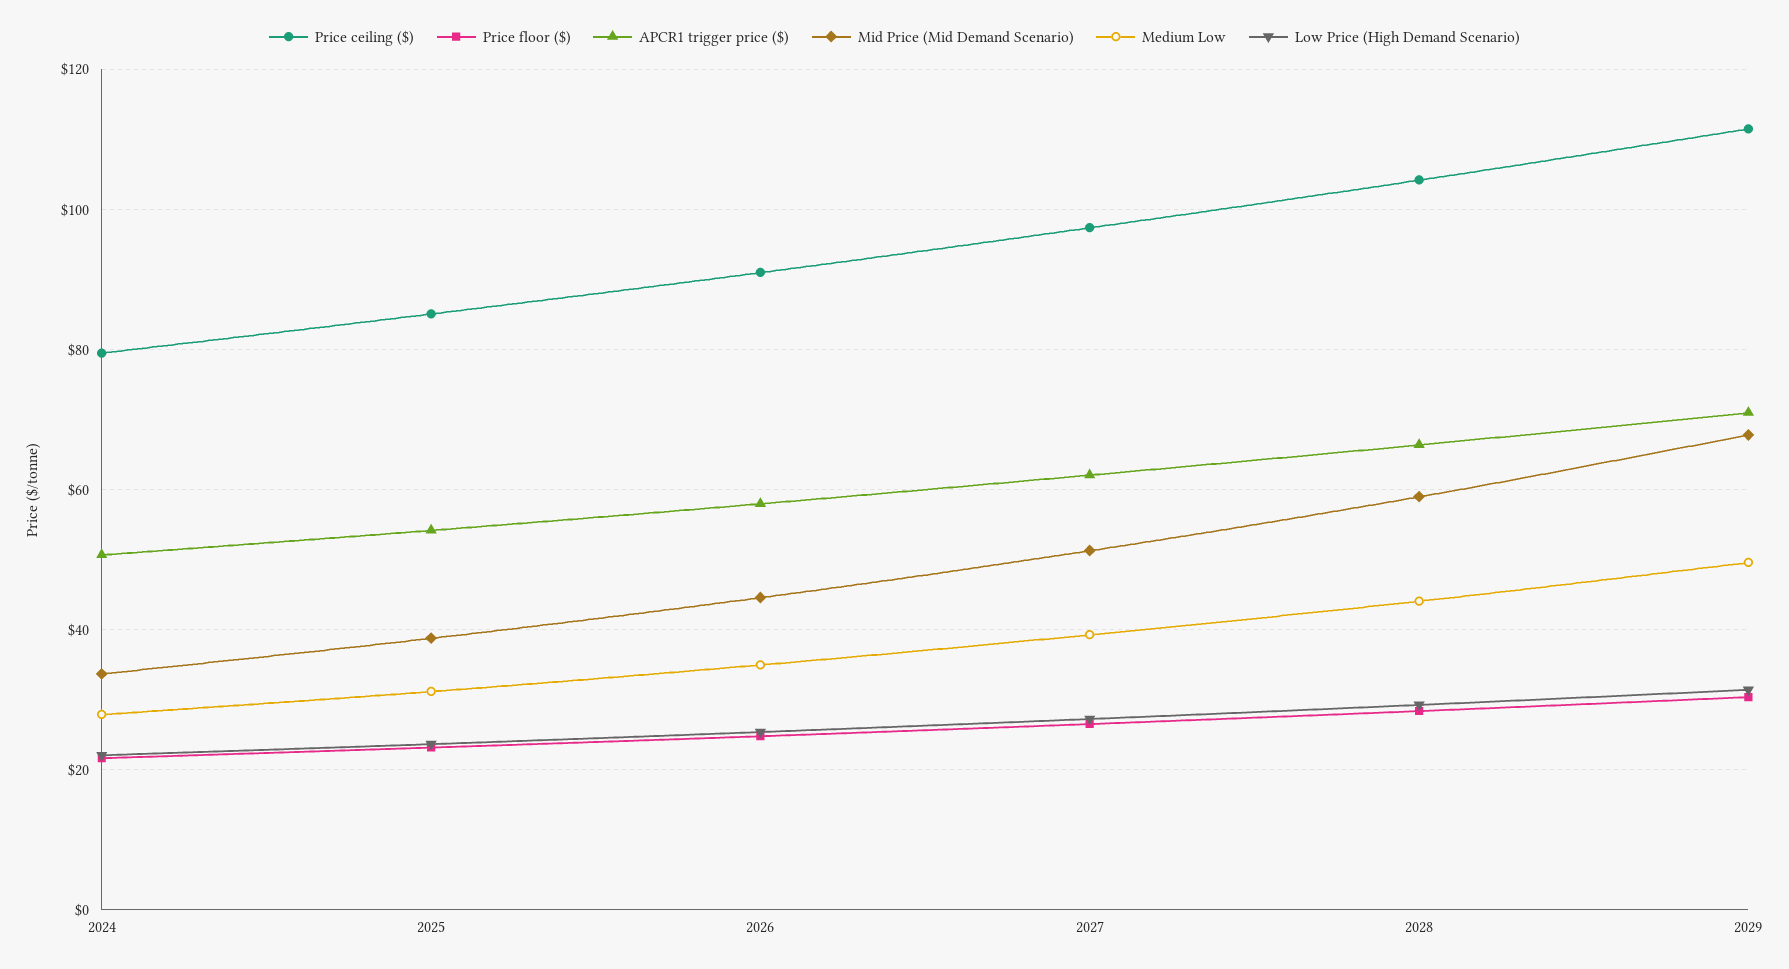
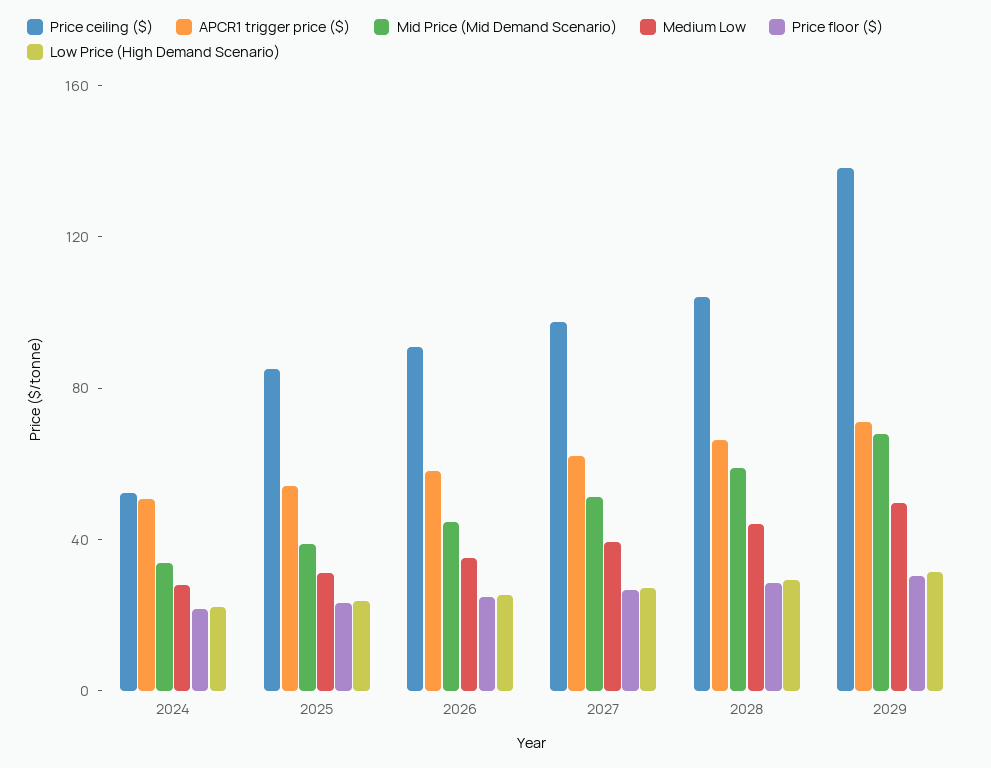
Price ceiling ($), 2024: 80 -> 50
Price ceiling ($), 2029: 112 -> 140

